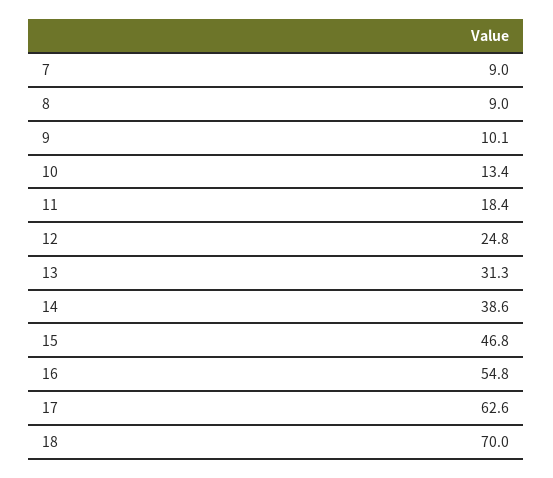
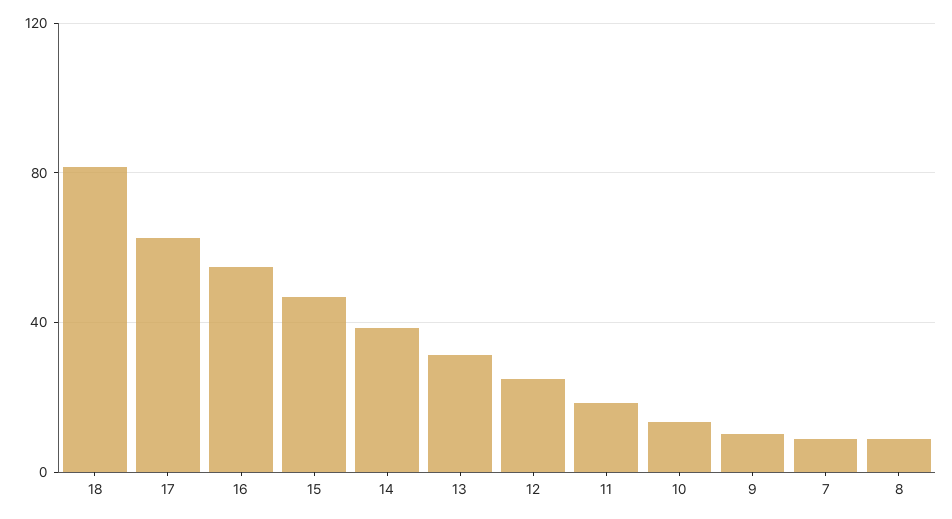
18: 70 -> 80

